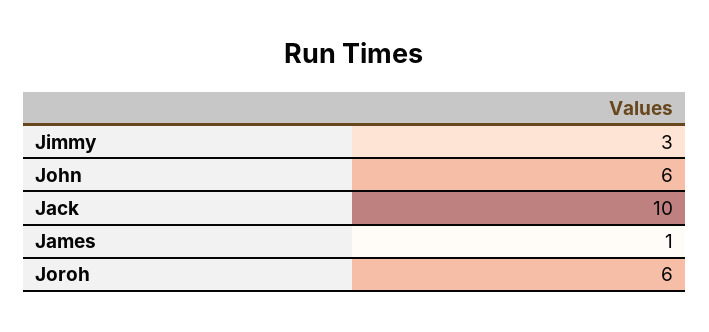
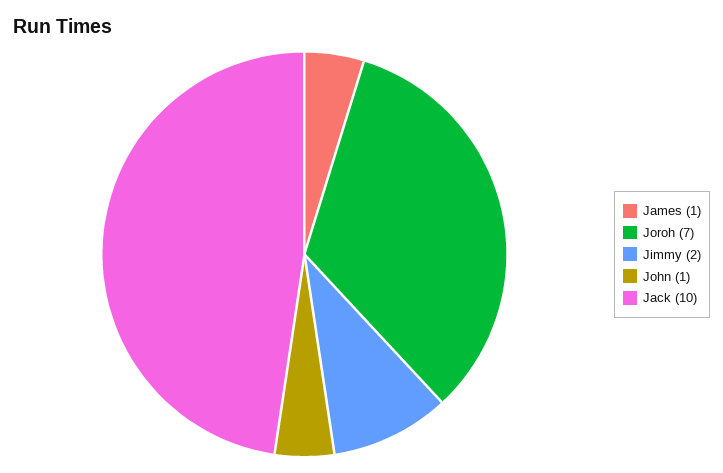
Jimmy: 3 -> 2
John: 6 -> 1
Joroh: 6 -> 7

